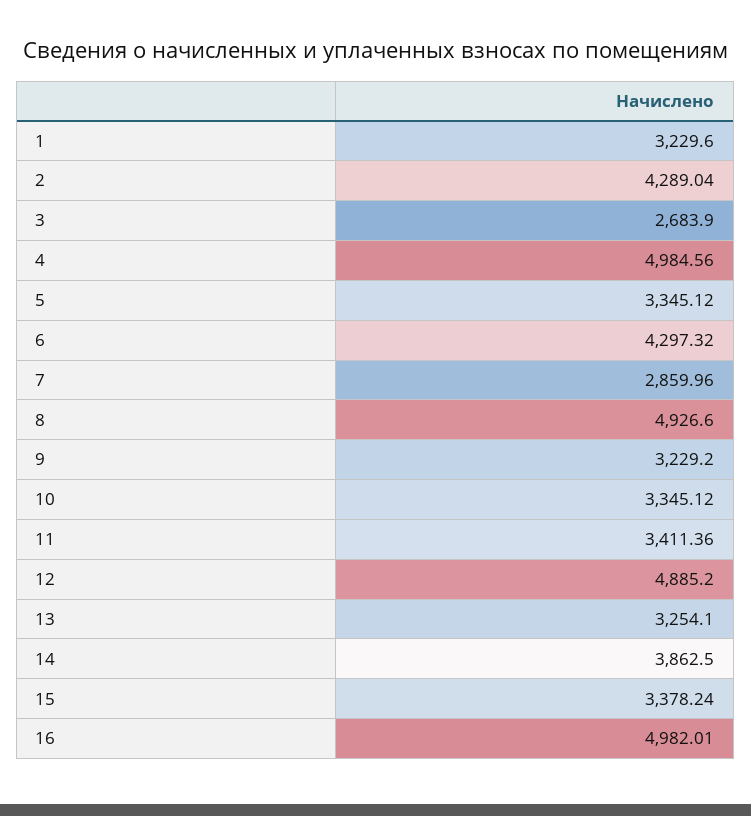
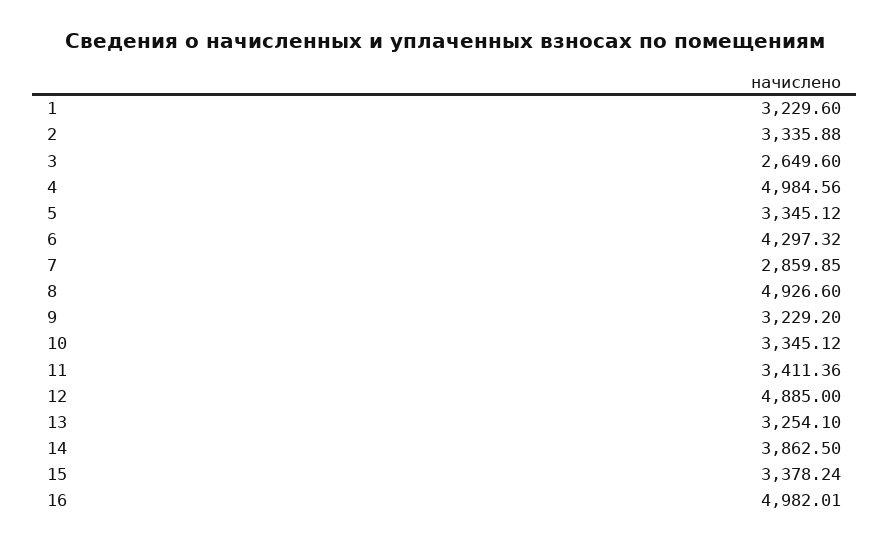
2: 4289.04 -> 3335.88
3: 2683.9 -> 2649.6
7: 2859.96 -> 2859.85
12: 4885.2 -> 4885

